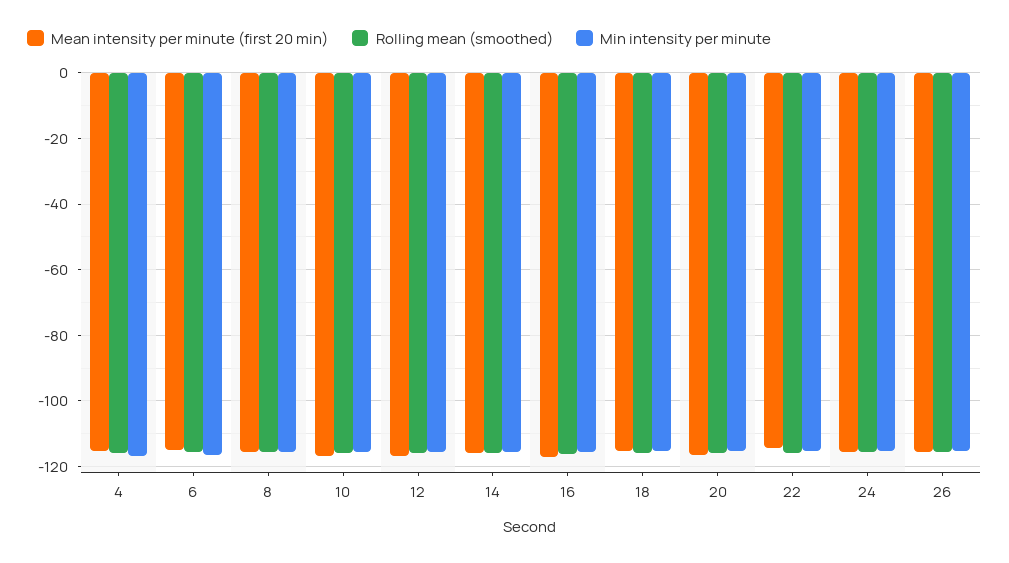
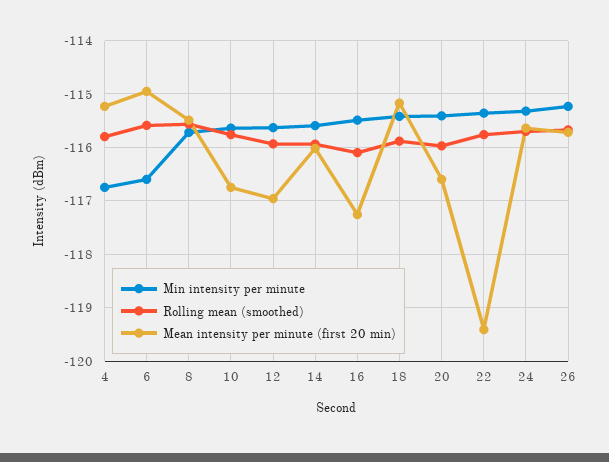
Mean intensity per minute (first 20 min), 22: -114 -> -119.4

